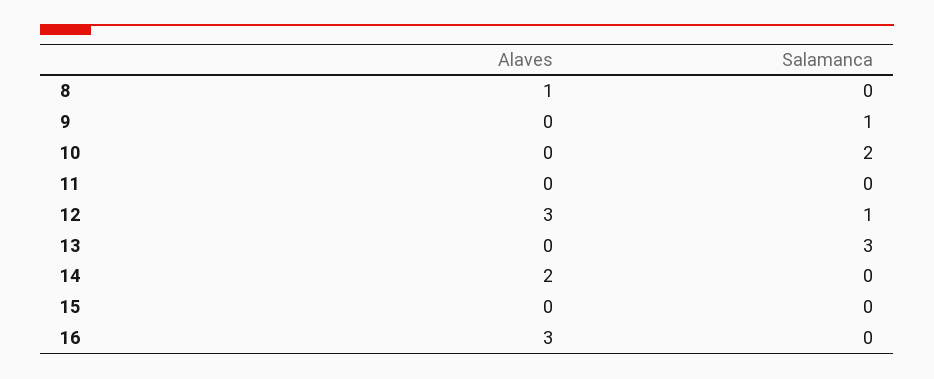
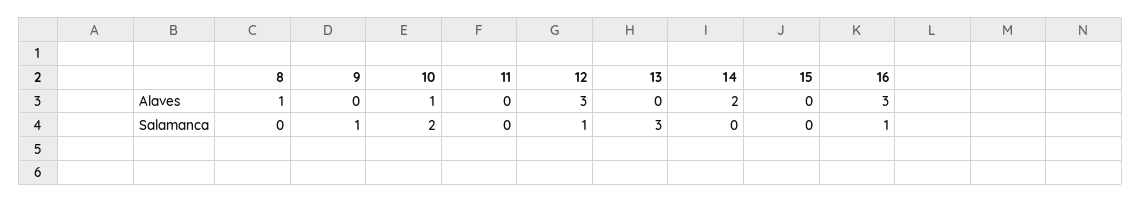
Alaves, 10: 0 -> 1
Salamanca, 16: 0 -> 1

